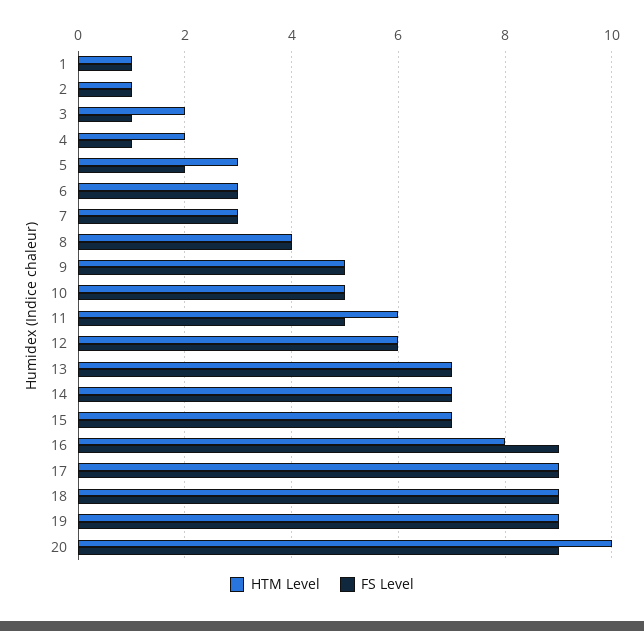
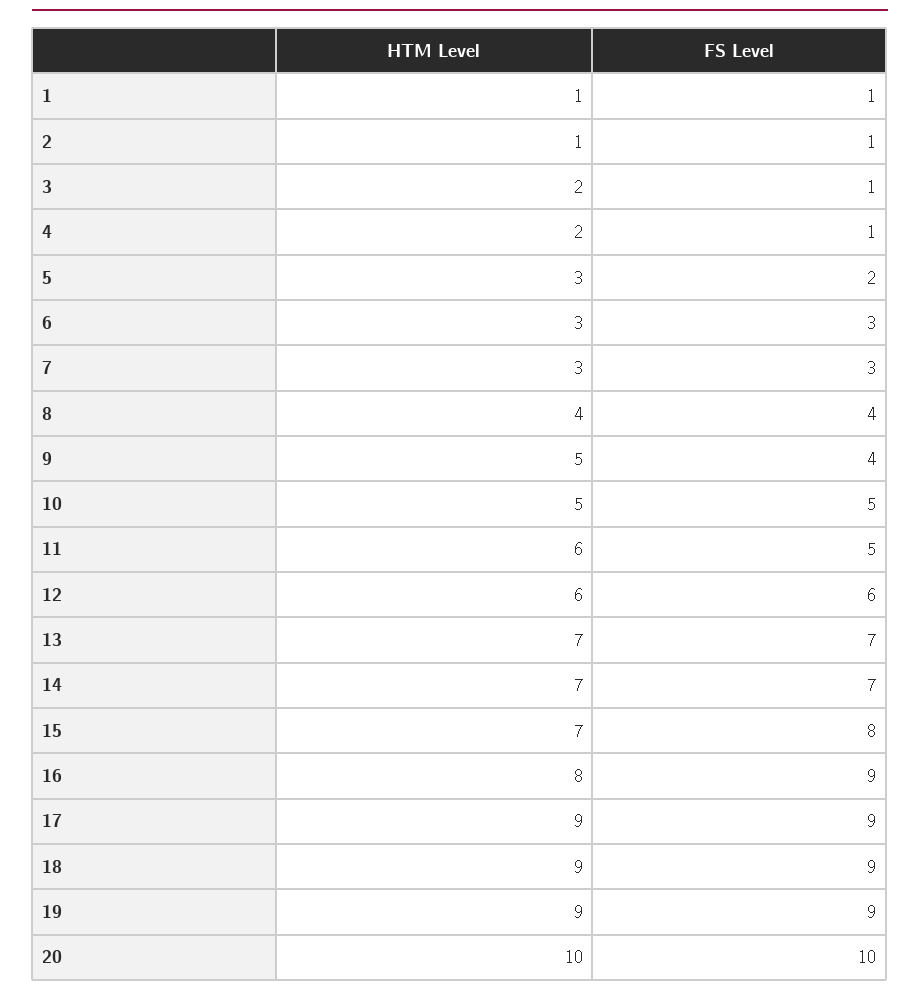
FS Level, 9: 5 -> 4
FS Level, 15: 7 -> 8
FS Level, 20: 9 -> 10

